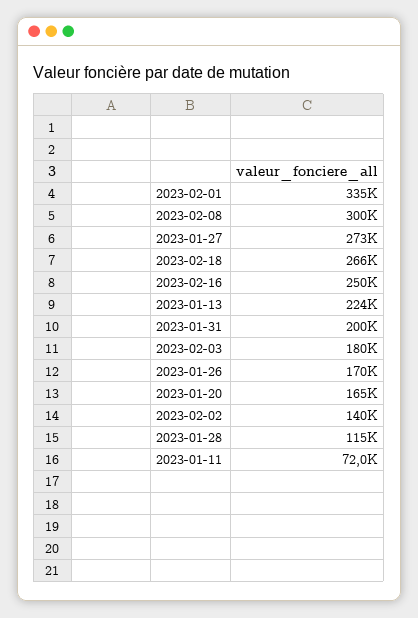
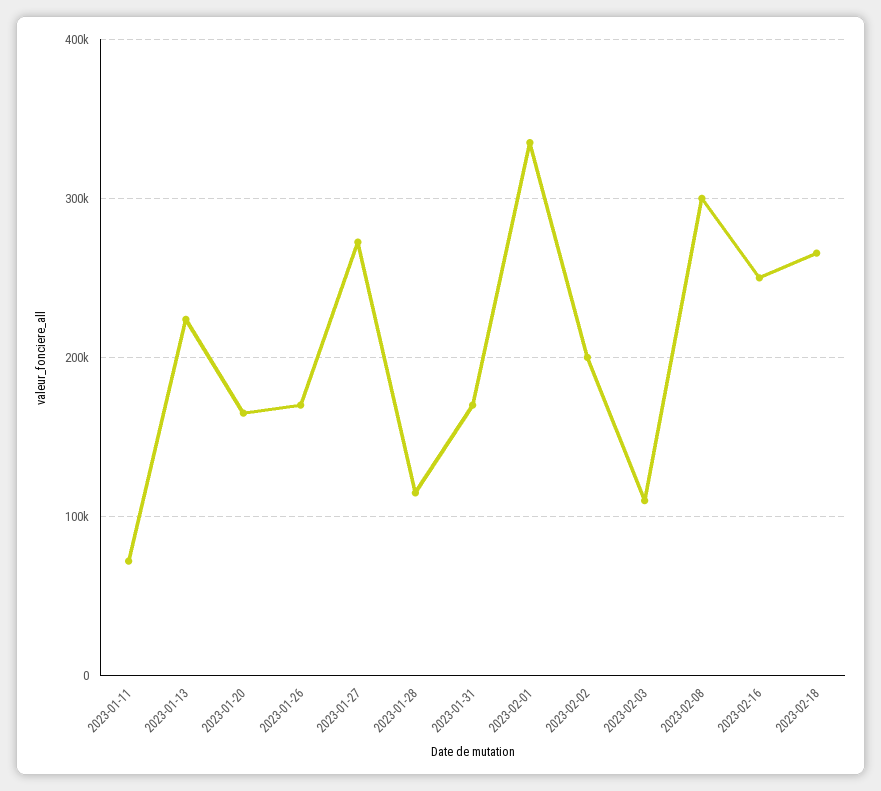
2023-01-31: 200000 -> 170000
2023-02-03: 180000 -> 110000
2023-02-02: 140000 -> 200000

